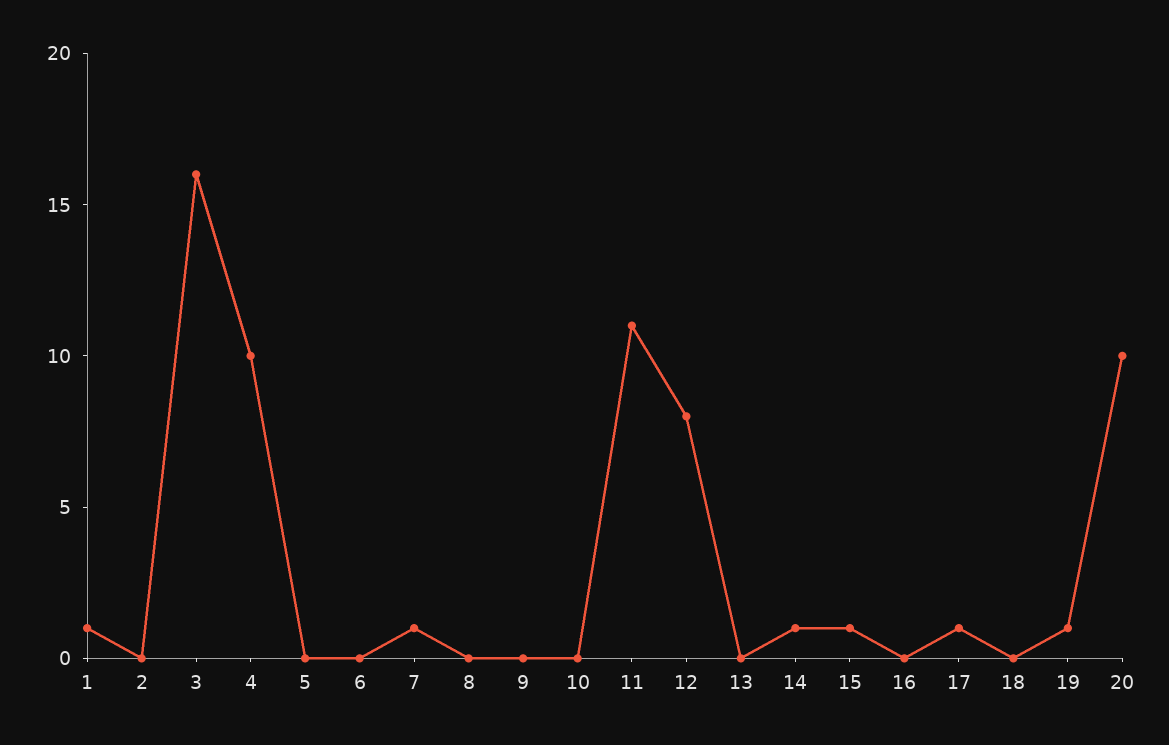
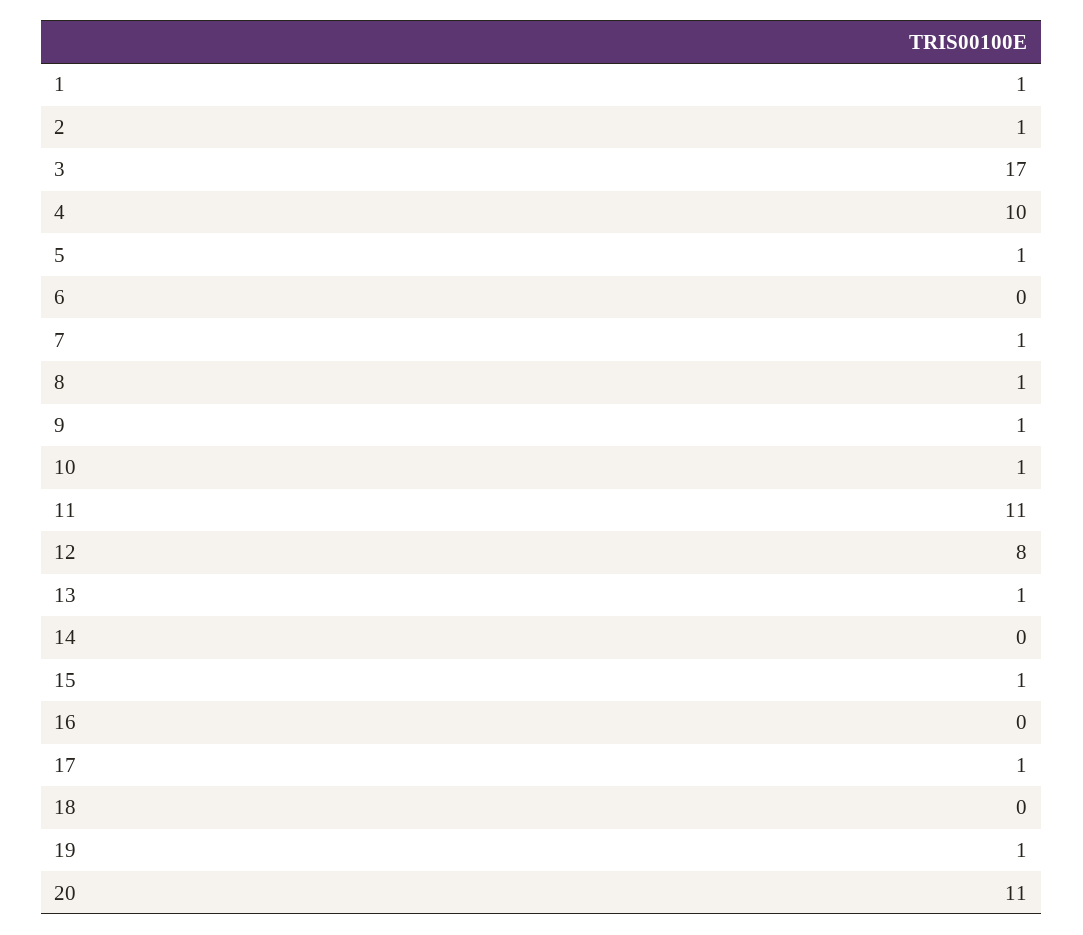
2: 0 -> 1
3: 16 -> 17
5: 0 -> 1
8: 0 -> 1
9: 0 -> 1
10: 0 -> 1
13: 0 -> 1
14: 1 -> 0
20: 10 -> 11

